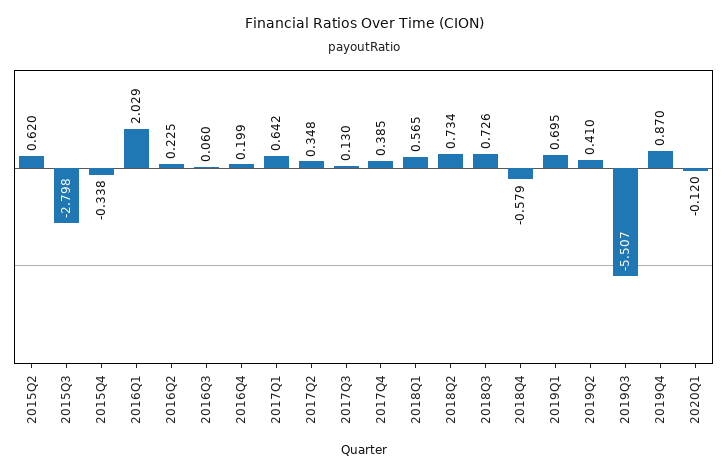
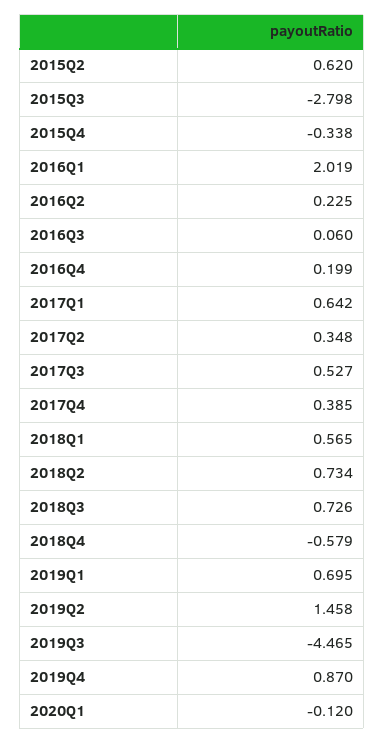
2016Q1: 2.029 -> 2.019
2017Q3: 0.13 -> 0.527
2019Q2: 0.41 -> 1.458
2019Q3: -5.507 -> -4.465

